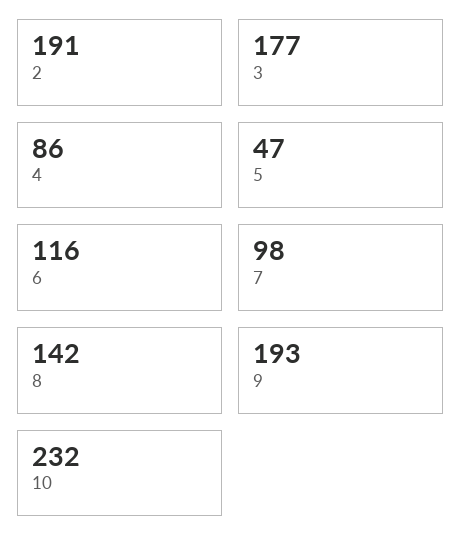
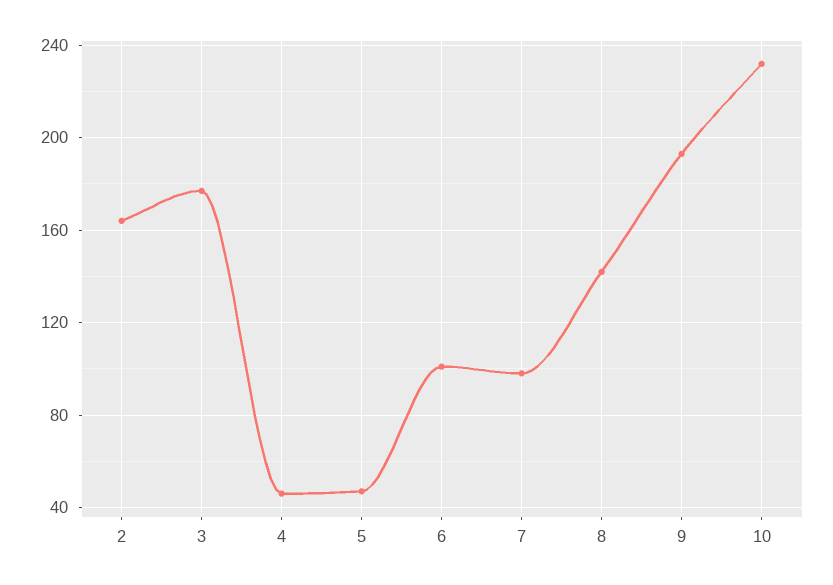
2: 191 -> 165
4: 86 -> 45
6: 116 -> 100

